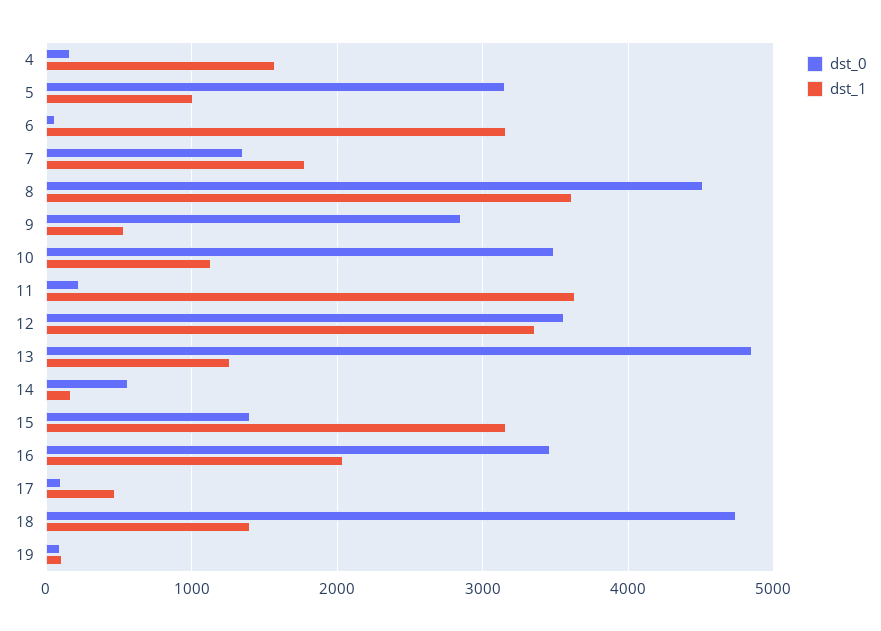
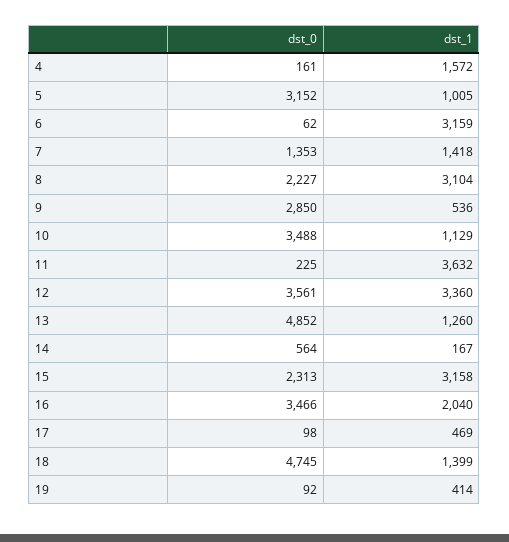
dst_1, 7: 1800 -> 1418
dst_0, 8: 4500 -> 2227
dst_1, 8: 3600 -> 3104
dst_0, 15: 1400 -> 2313
dst_1, 19: 100 -> 414

